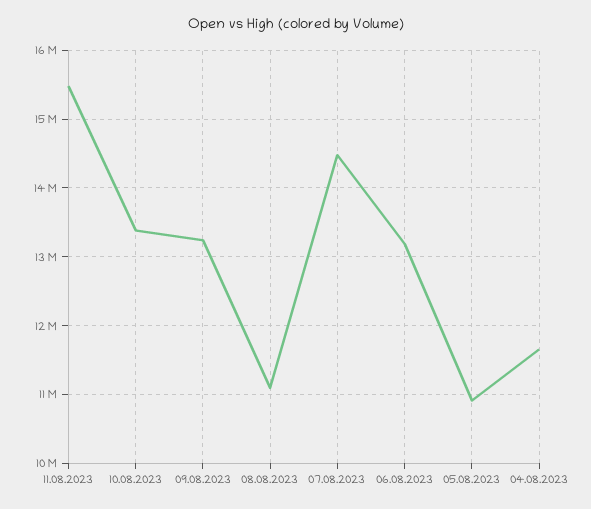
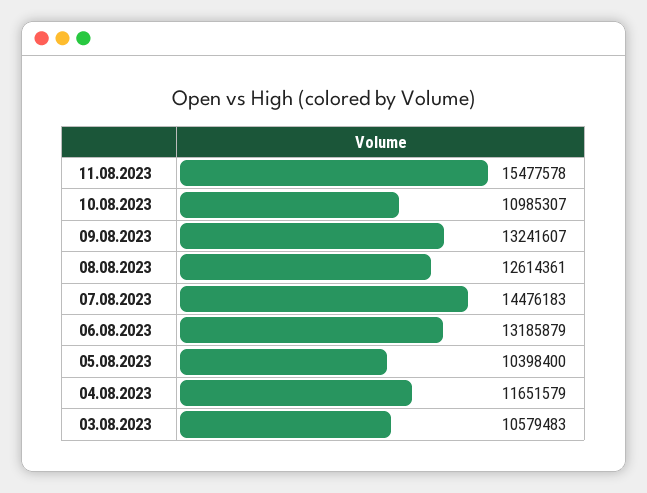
10.08.2023: 13400000 -> 10985307
08.08.2023: 11100000 -> 12614361
05.08.2023: 10900000 -> 10398400
03.08.2023: none -> 10579483

